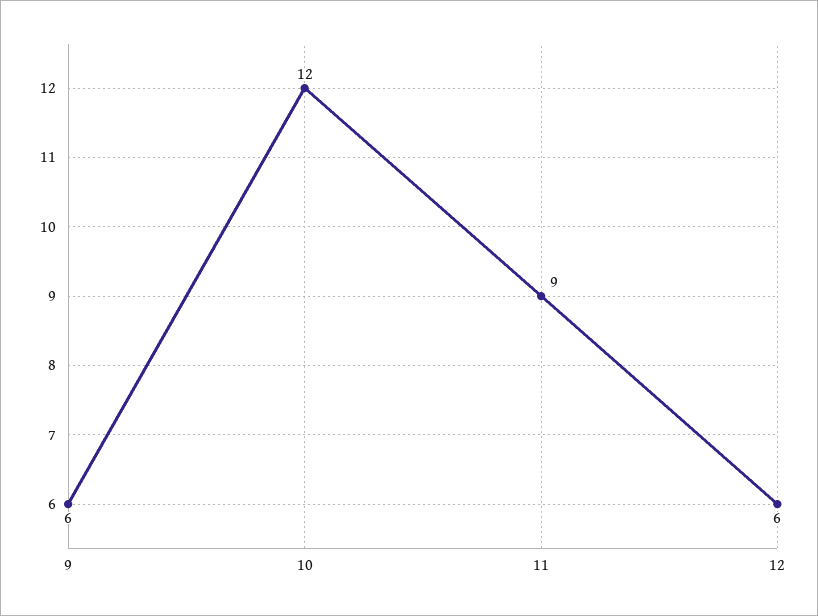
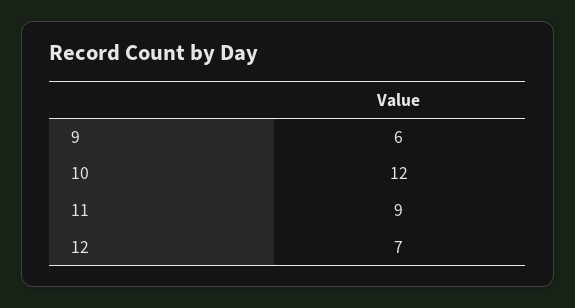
12: 6 -> 7

